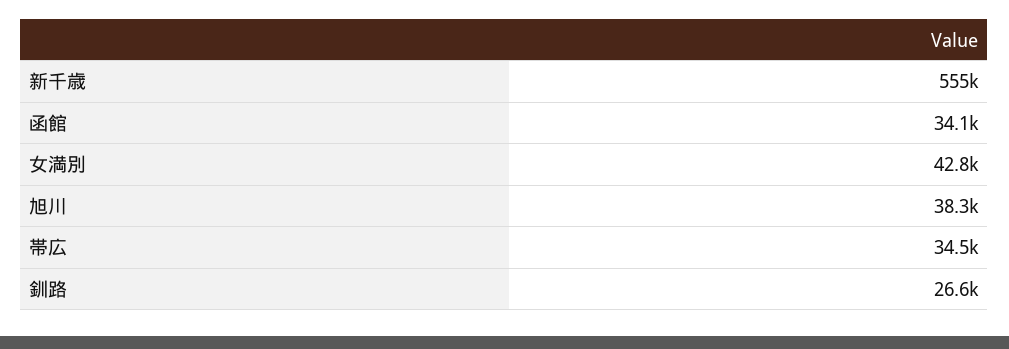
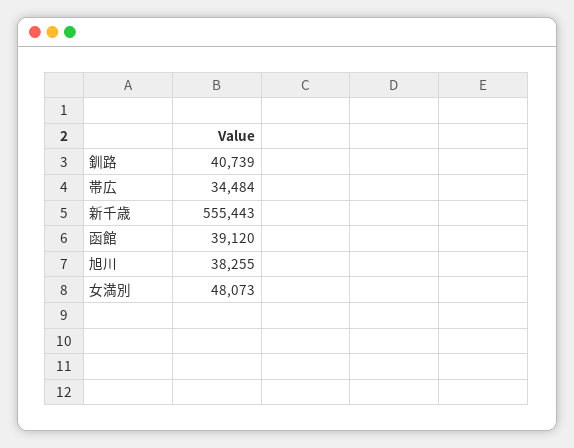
函館: 34100 -> 39120
女満別: 42800 -> 48073
釧路: 26600 -> 40739

